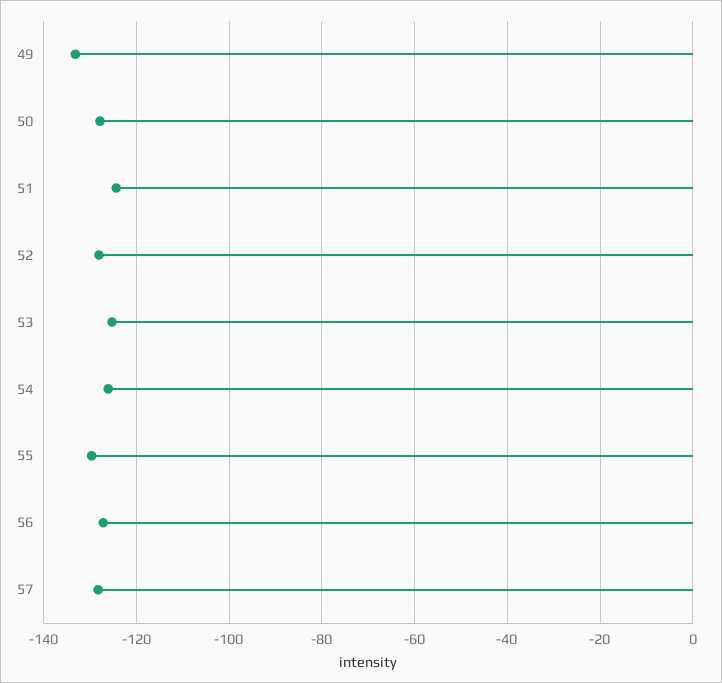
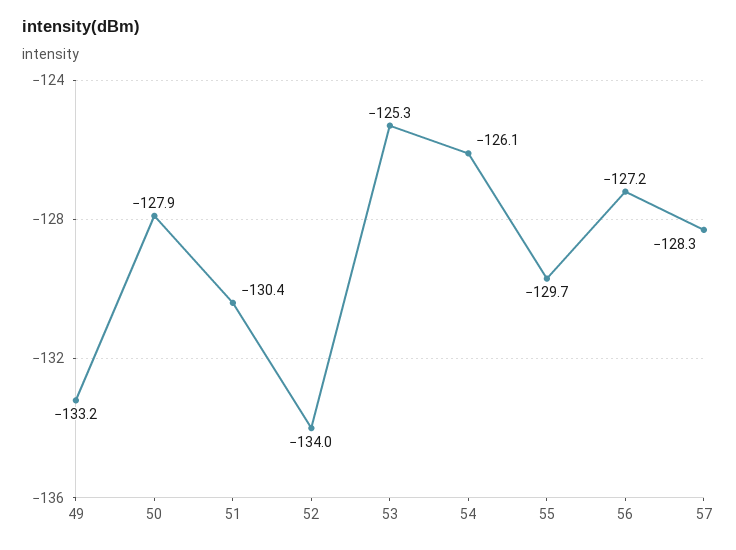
51: -124 -> -130.4
52: -128 -> -134

